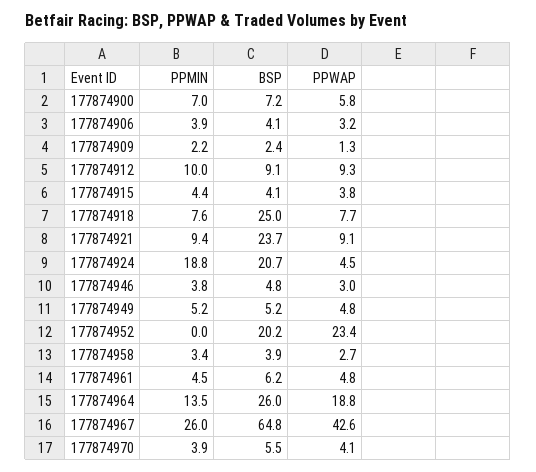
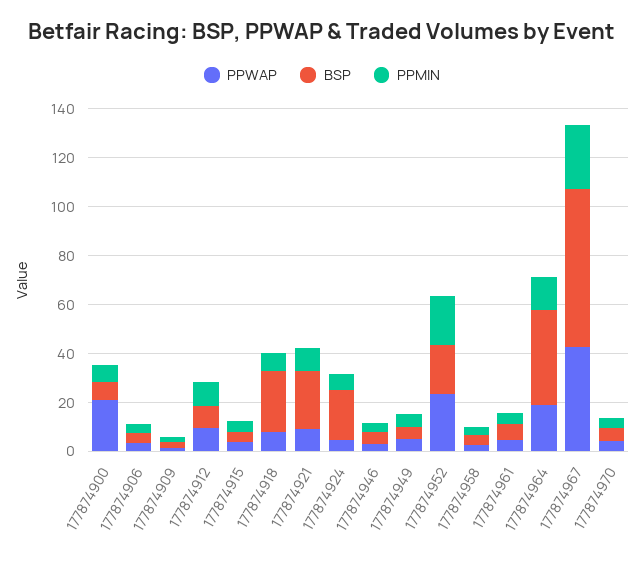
PPWAP, 177874900: 5.8 -> 20
PPMIN, 177874924: 18.8 -> 5
PPMIN, 177874952: 0 -> 20
BSP, 177874964: 26 -> 40

